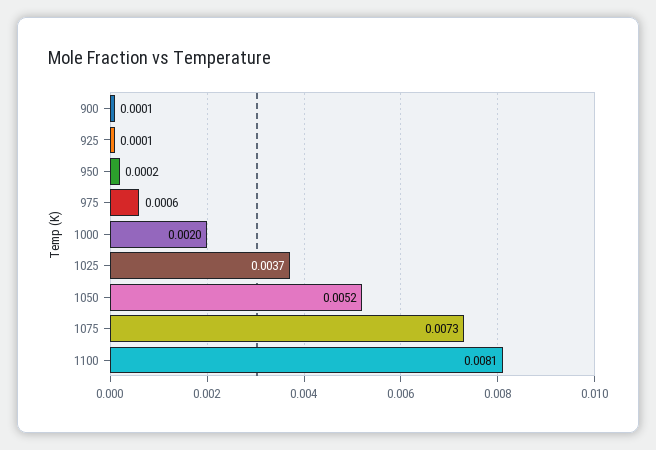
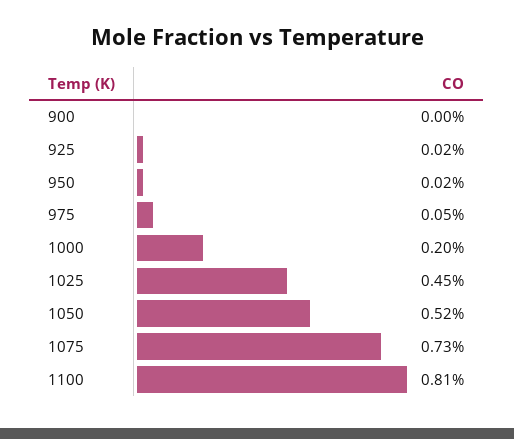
900: 0.0001 -> 0
925: 0.0001 -> 0.0002
975: 0.0006 -> 0.0005
1025: 0.0037 -> 0.0045

